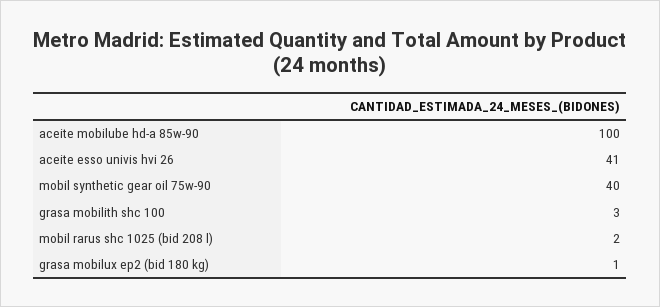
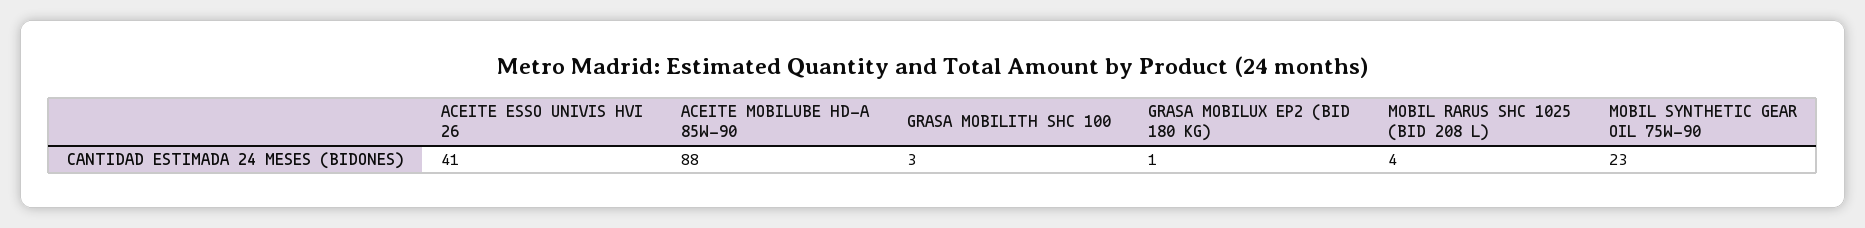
aceite mobilube hd-a 85w-90: 100 -> 88
mobil synthetic gear oil 75w-90: 40 -> 23
mobil rarus shc 1025 (bid 208 l): 2 -> 4

